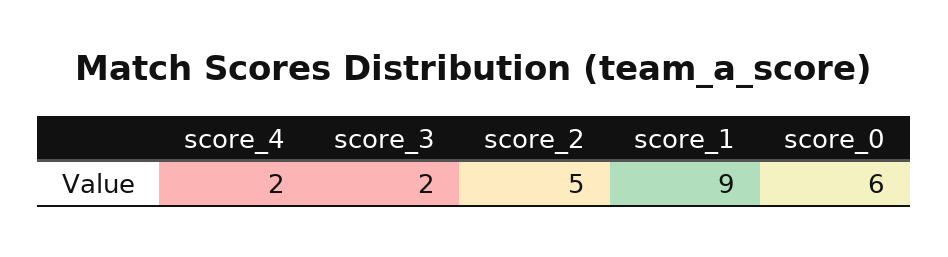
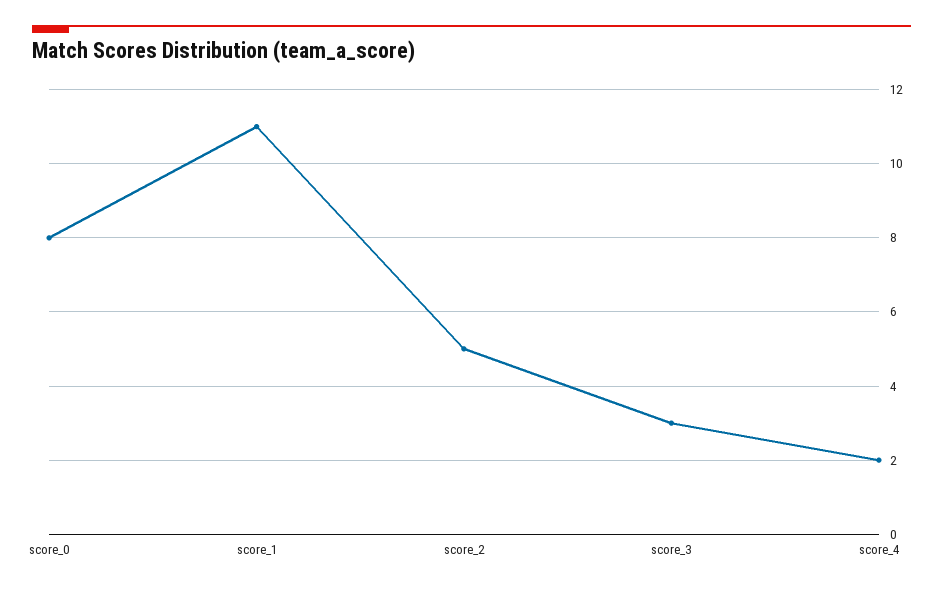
score_3: 2 -> 3
score_1: 9 -> 11
score_0: 6 -> 8

